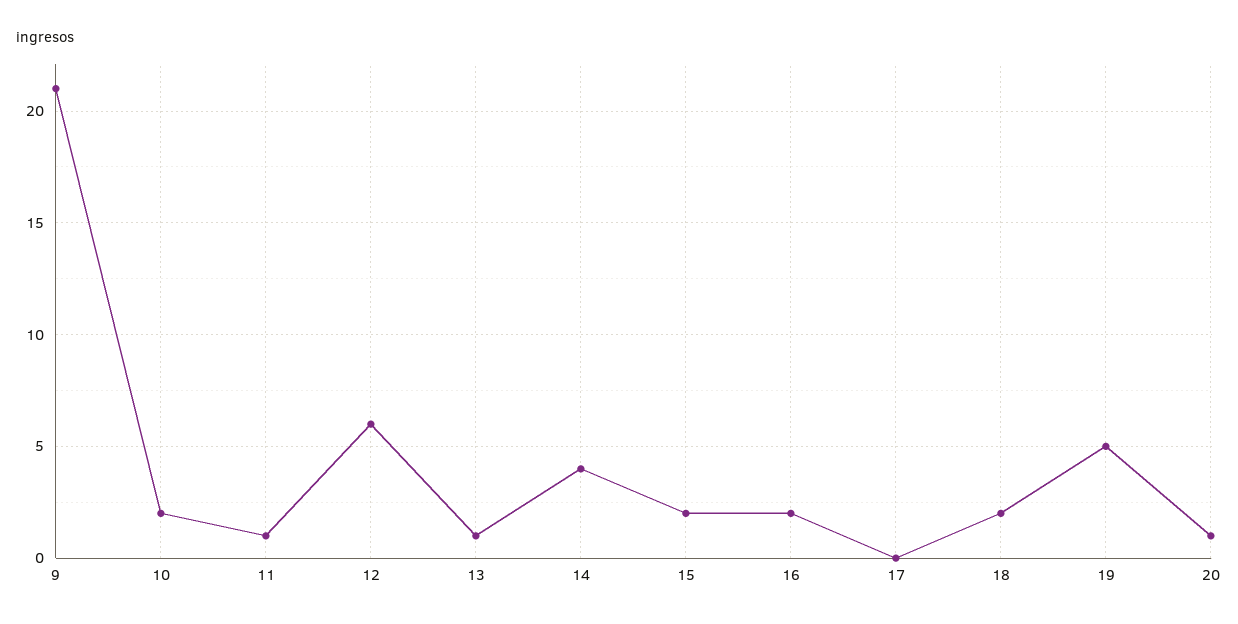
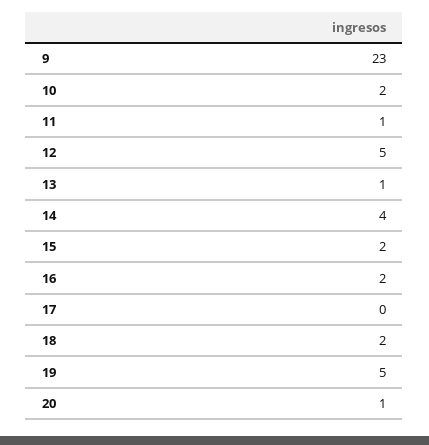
9: 21 -> 23
12: 6 -> 5

